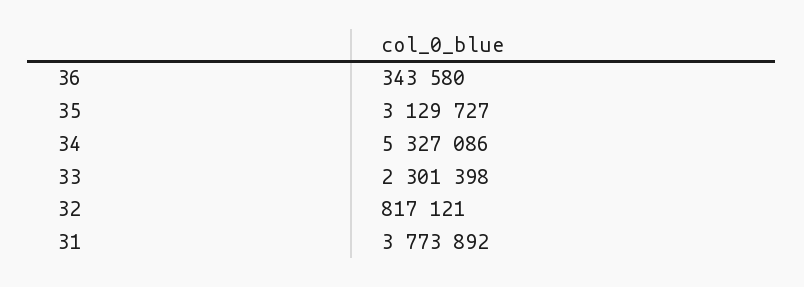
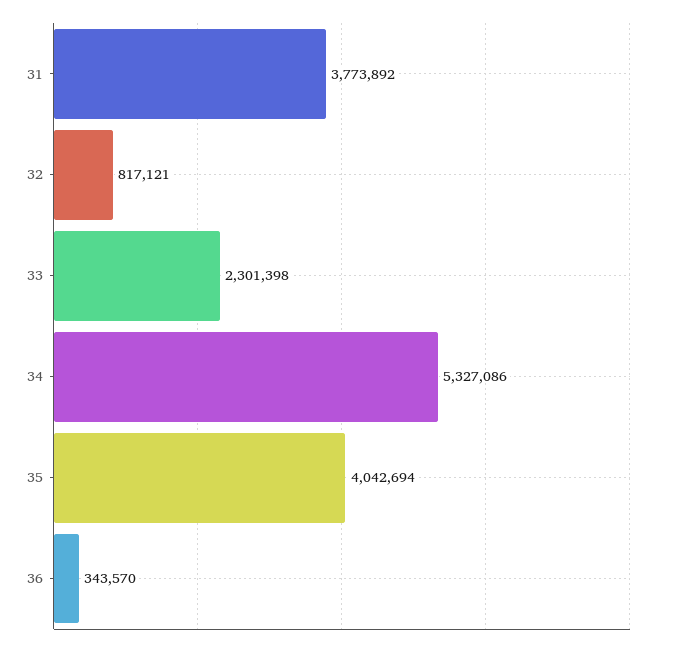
36: 343580 -> 343570
35: 3129727 -> 4042694

